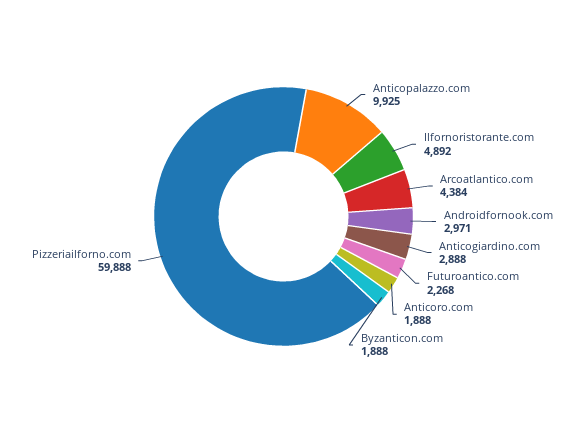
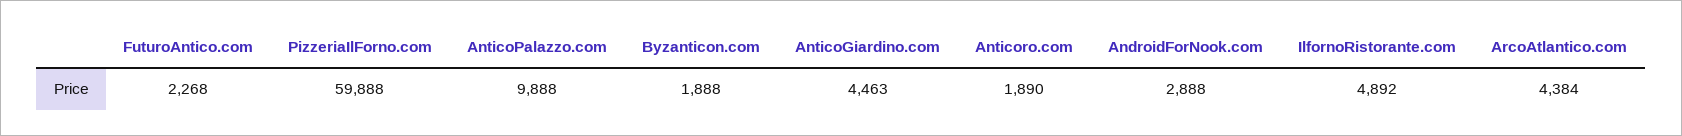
Anticopalazzo.com: 9925 -> 9888
Androidfornook.com: 2971 -> 2888
Anticogiardino.com: 2888 -> 4463
Anticoro.com: 1888 -> 1890

